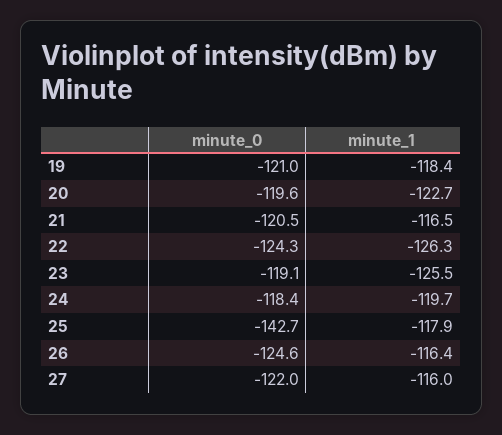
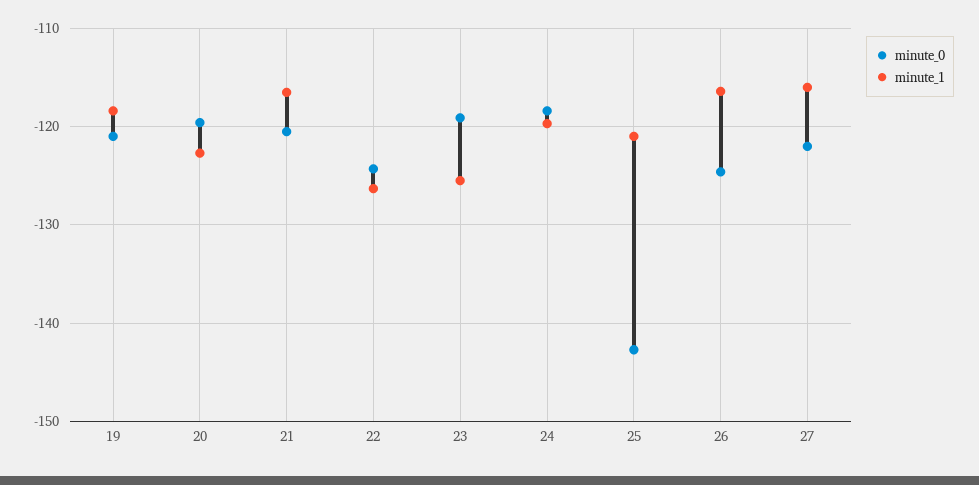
minute_1, 25: -117.9 -> -121

